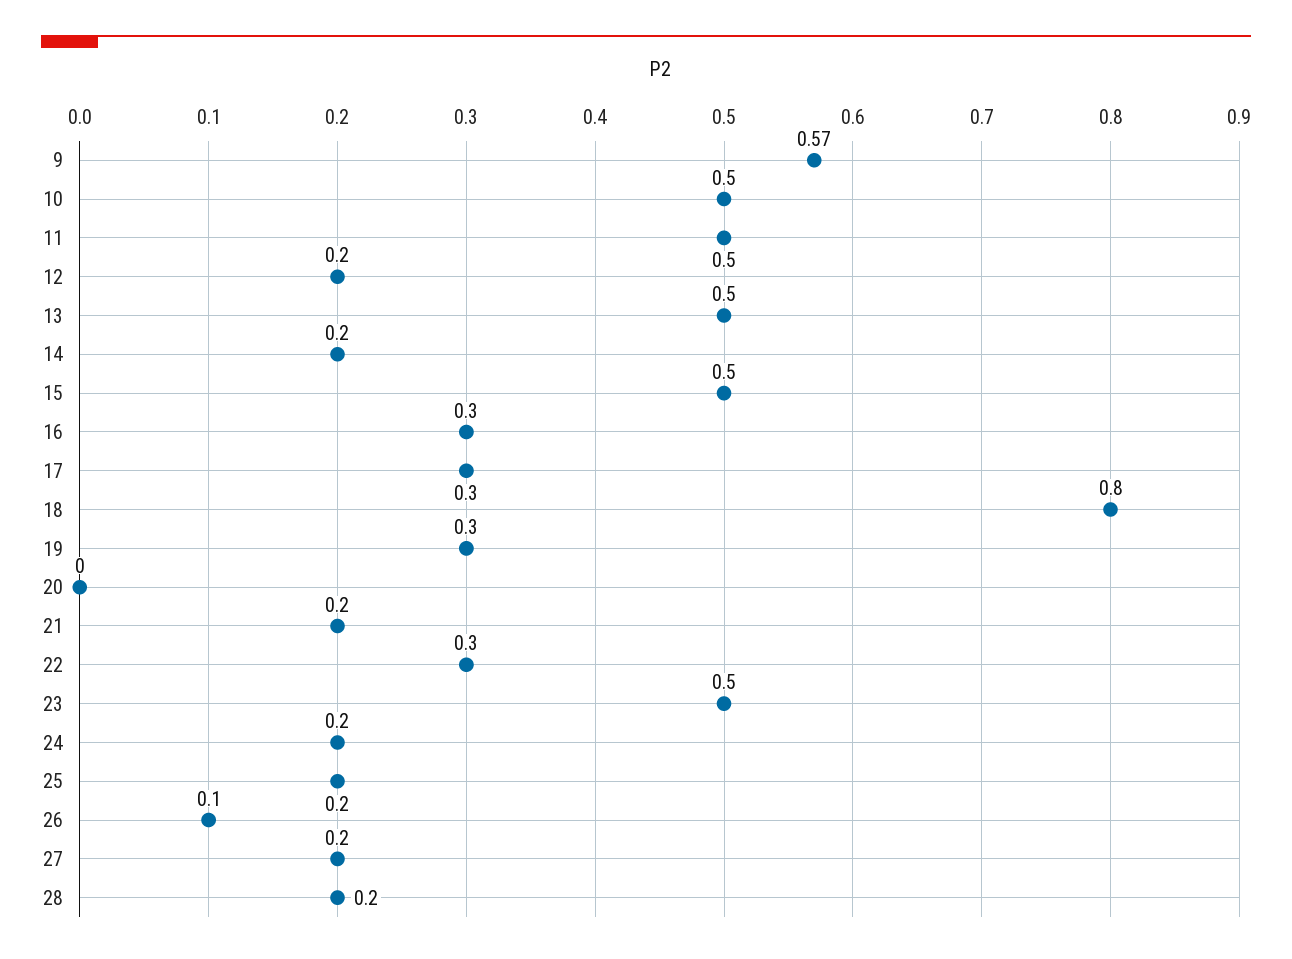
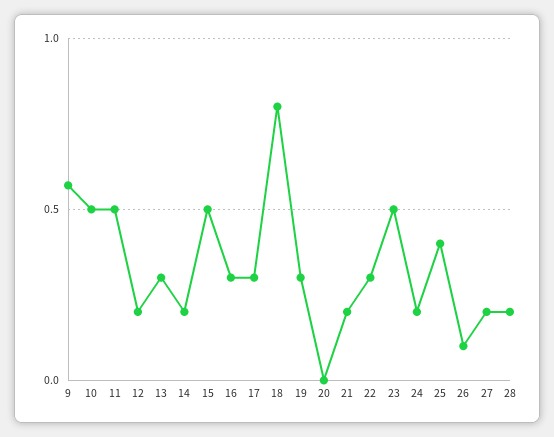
13: 0.5 -> 0.3
25: 0.2 -> 0.4

